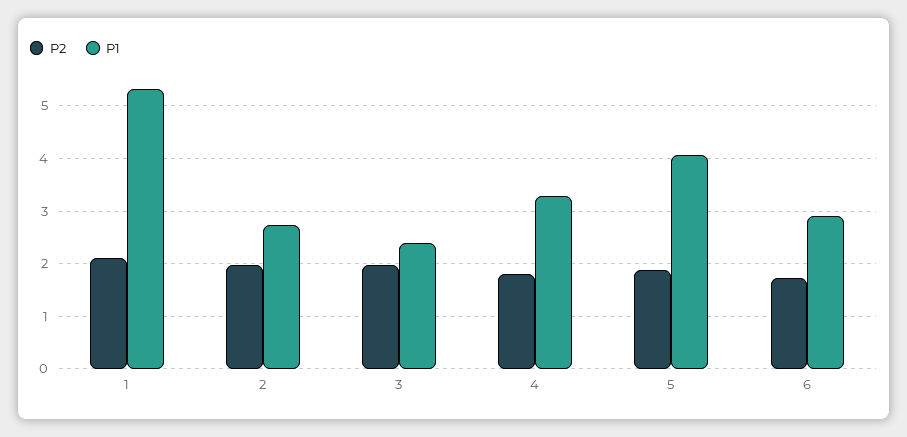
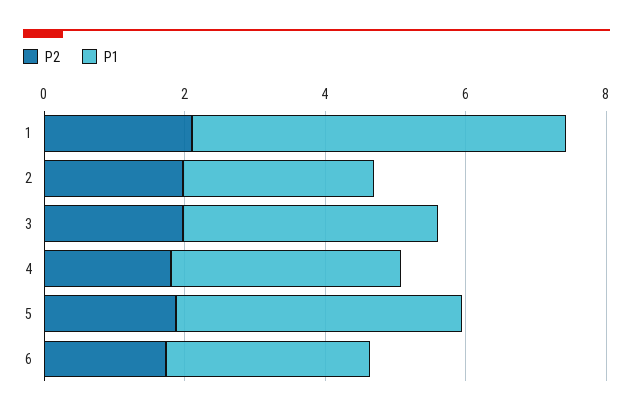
P1, 3: 2.4 -> 3.5

